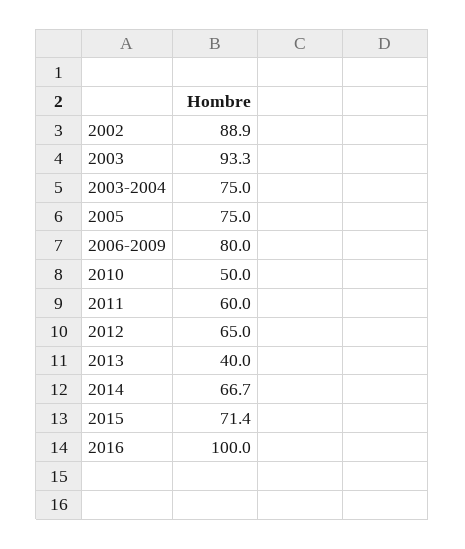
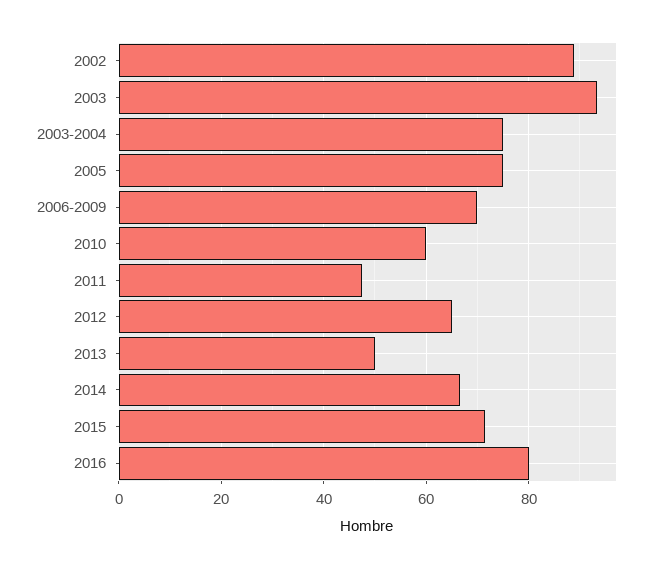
2006-2009: 80 -> 70
2010: 50 -> 60
2011: 60 -> 48
2013: 40 -> 50
2016: 100 -> 80

